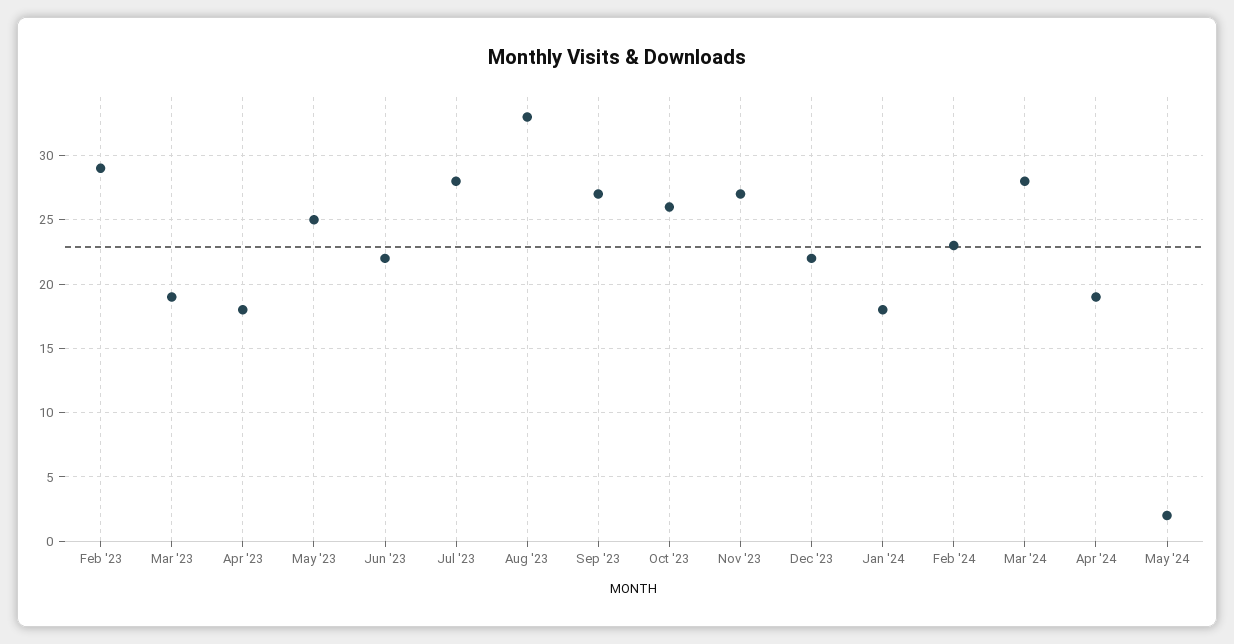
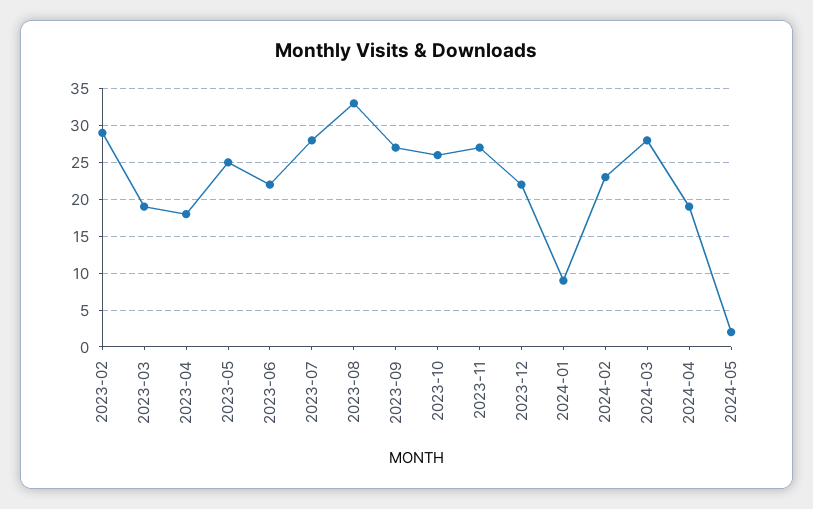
Jan '24: 18 -> 9

